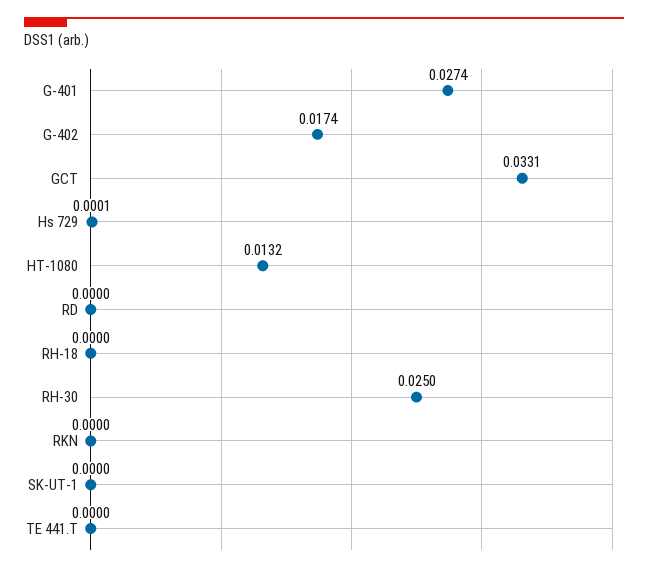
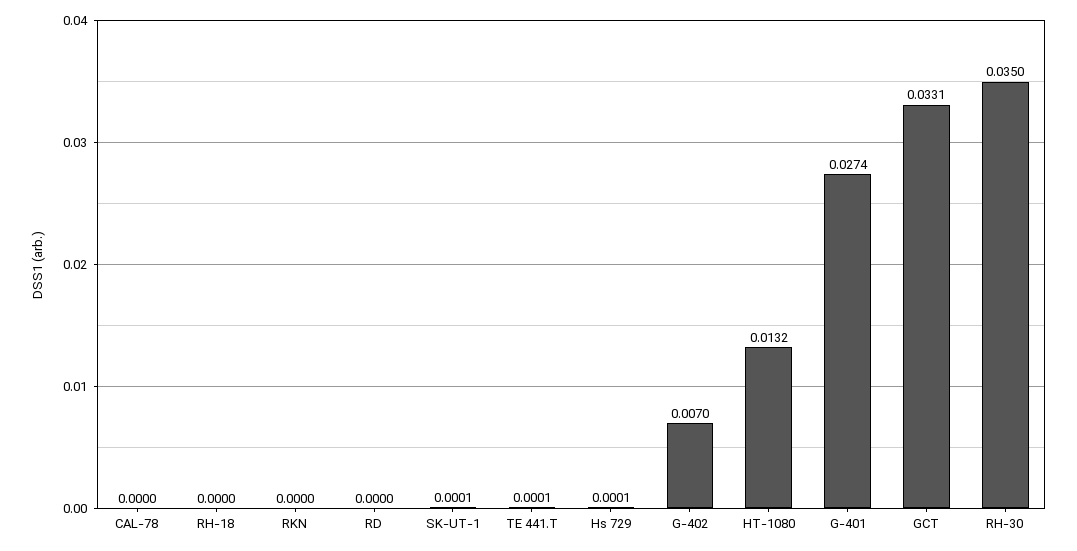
G-402: 0.0174 -> 0.007
RH-30: 0.025 -> 0.035
SK-UT-1: 0 -> 0.0001
TE 441.T: 0 -> 0.0001
CAL-78: none -> 0

